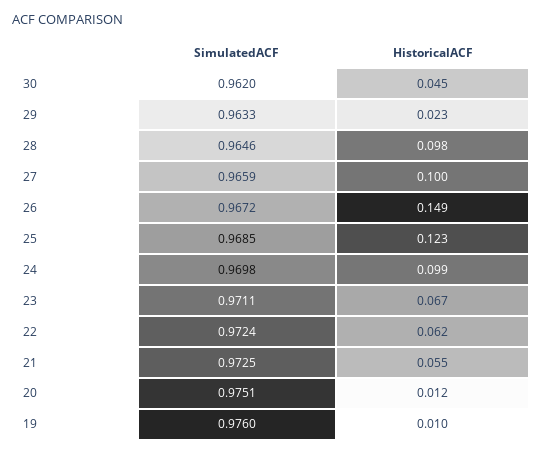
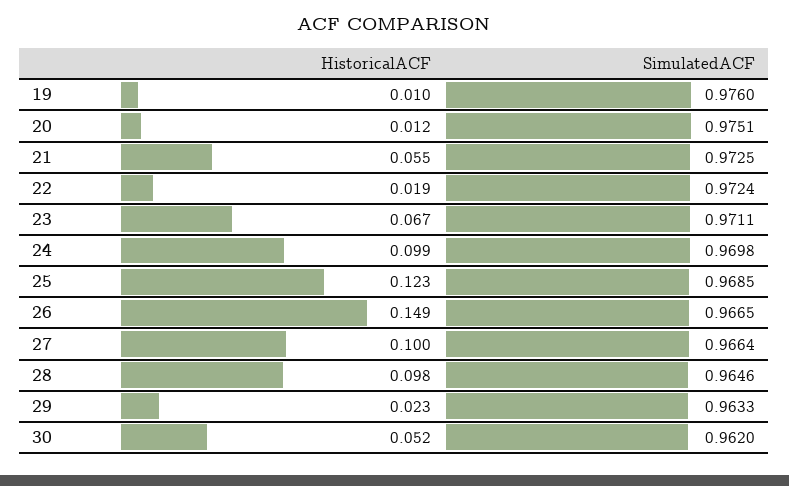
HistoricalACF, 30: 0.045 -> 0.052
SimulatedACF, 27: 0.9659 -> 0.9664
SimulatedACF, 26: 0.9672 -> 0.9665
HistoricalACF, 22: 0.062 -> 0.019

